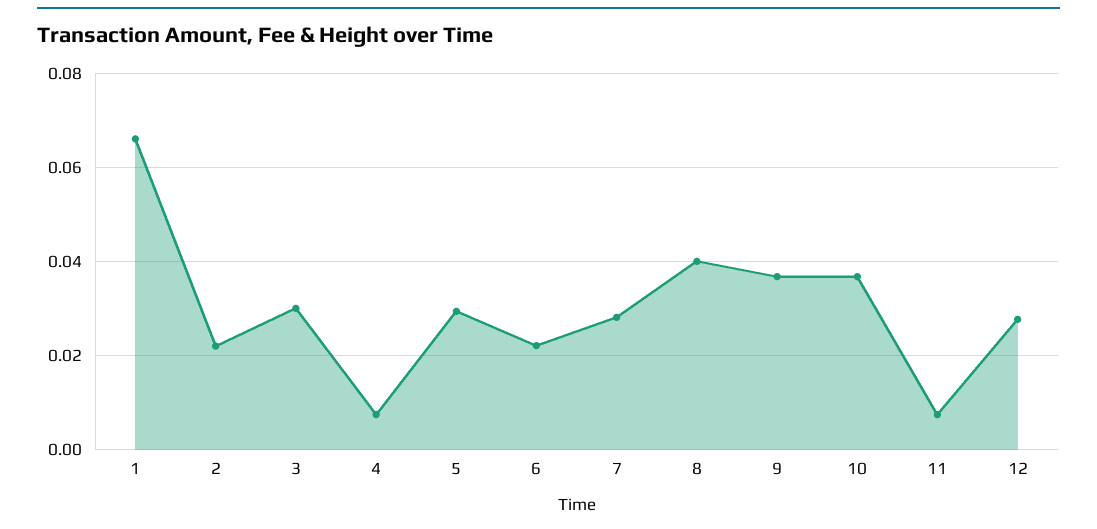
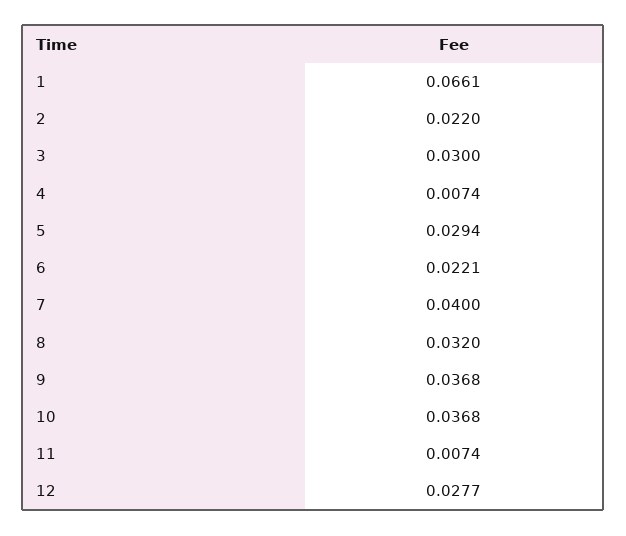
7: 0.028 -> 0.04
8: 0.04 -> 0.032

